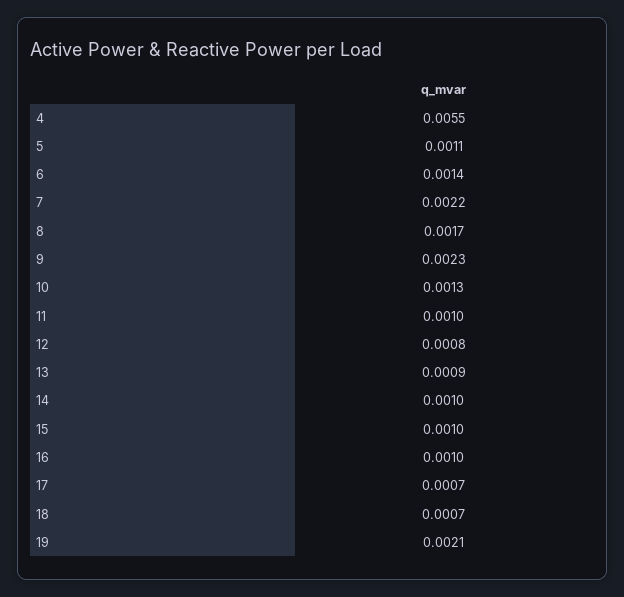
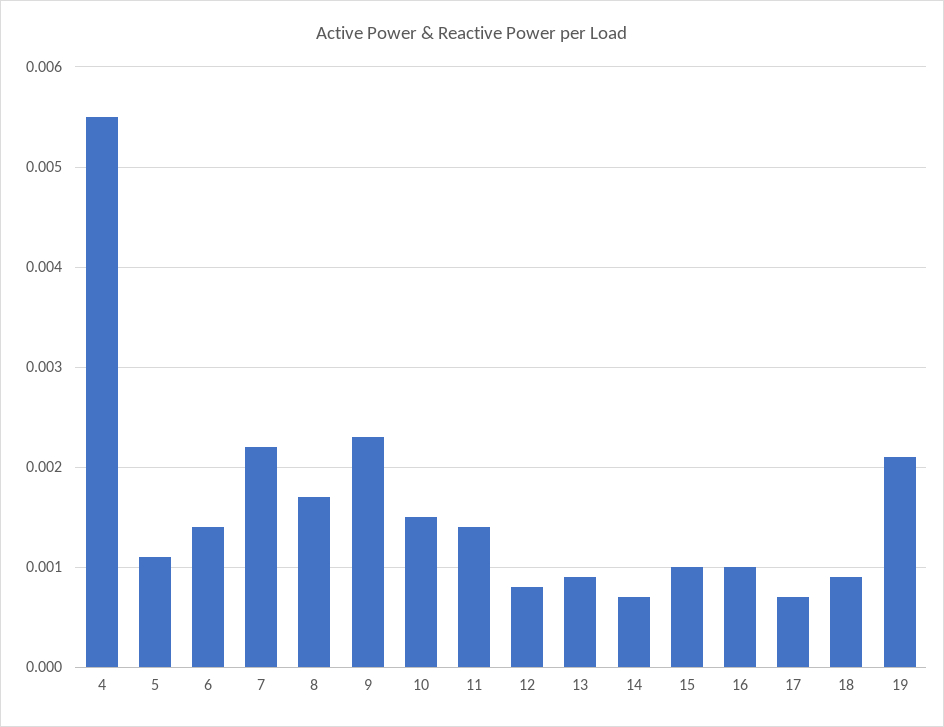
10: 0.0013 -> 0.0015
11: 0.001 -> 0.0014
14: 0.001 -> 0.0007
18: 0.0007 -> 0.0009

